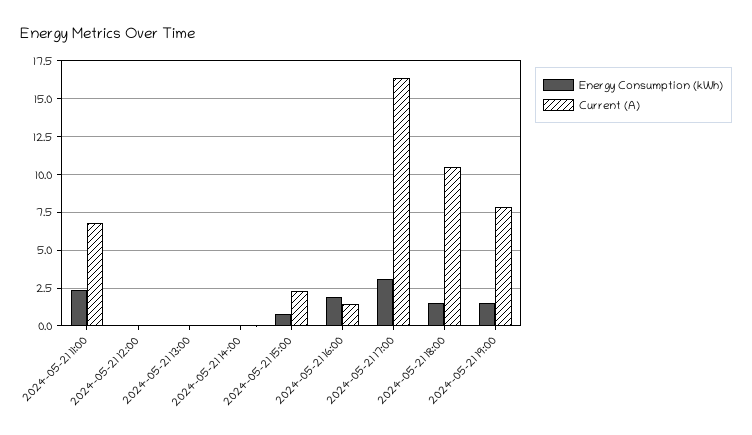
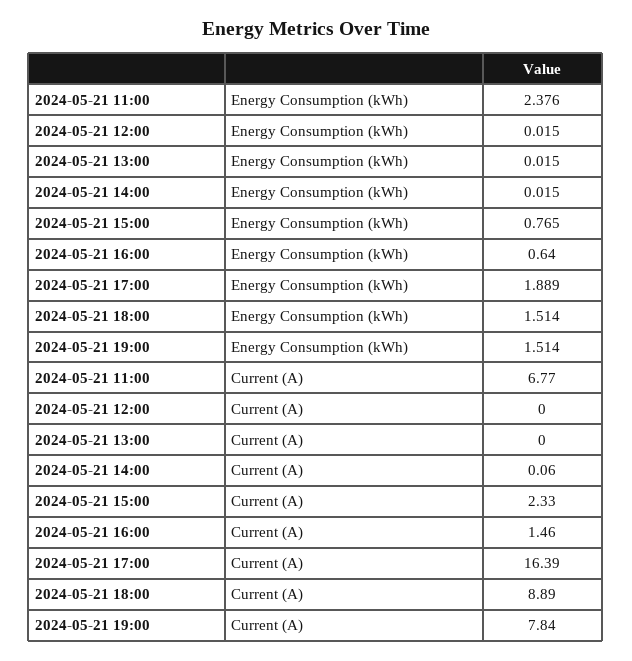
Energy Consumption (kWh), 2024-05-21 16:00: 2 -> 0.64
Energy Consumption (kWh), 2024-05-21 17:00: 3 -> 1.889
Current (A), 2024-05-21 18:00: 10.5 -> 8.89

